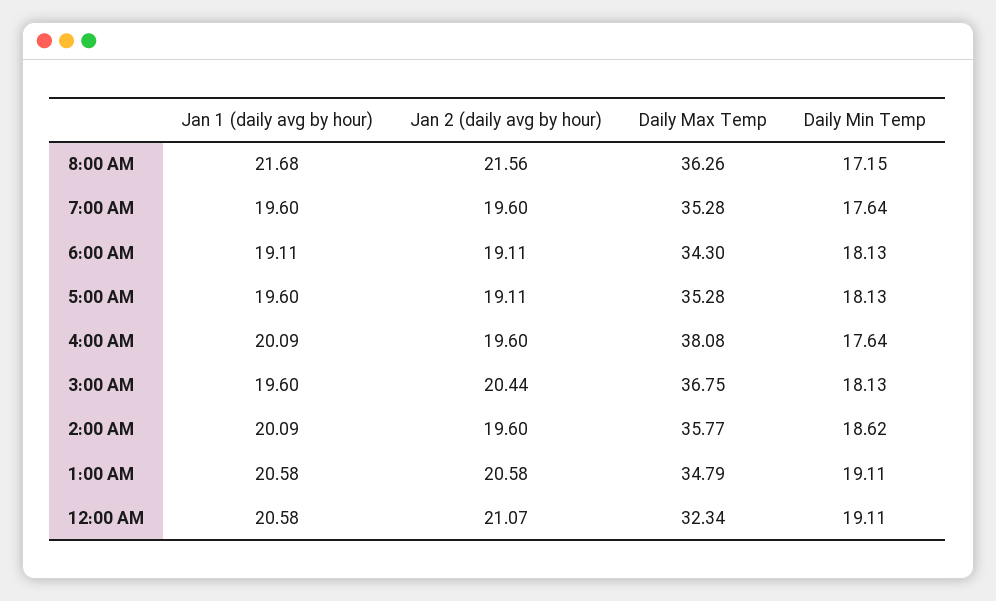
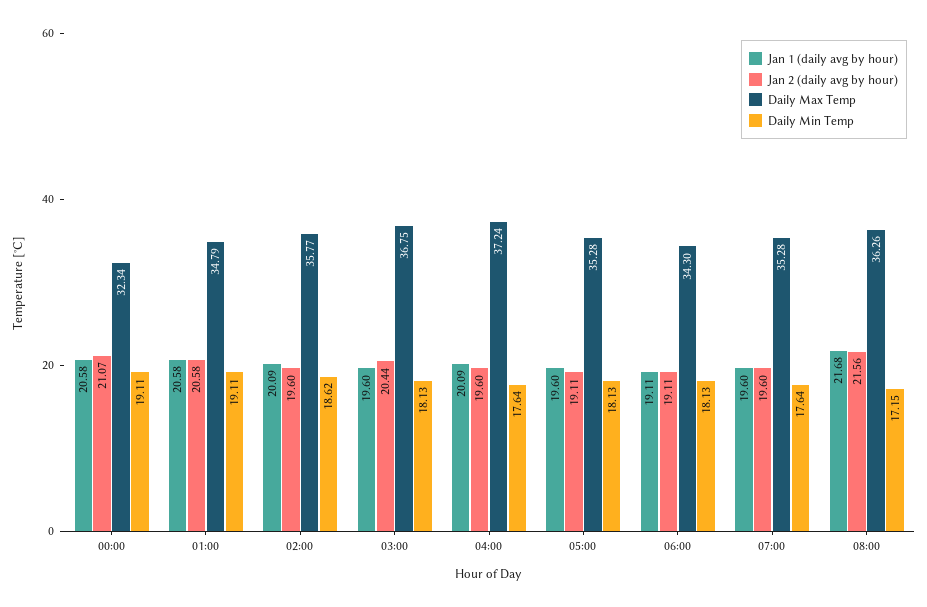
Daily Max Temp, 4:00 AM: 38.08 -> 37.24

